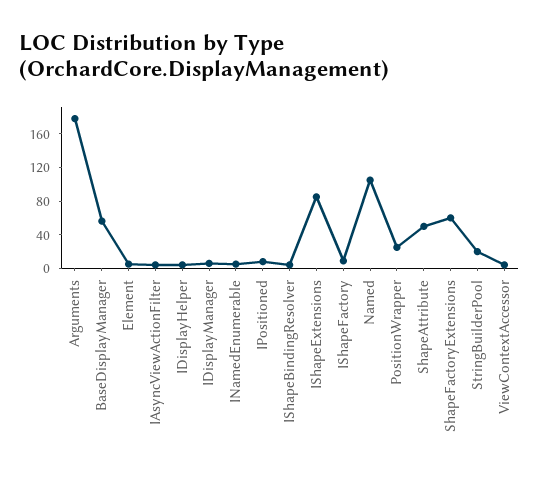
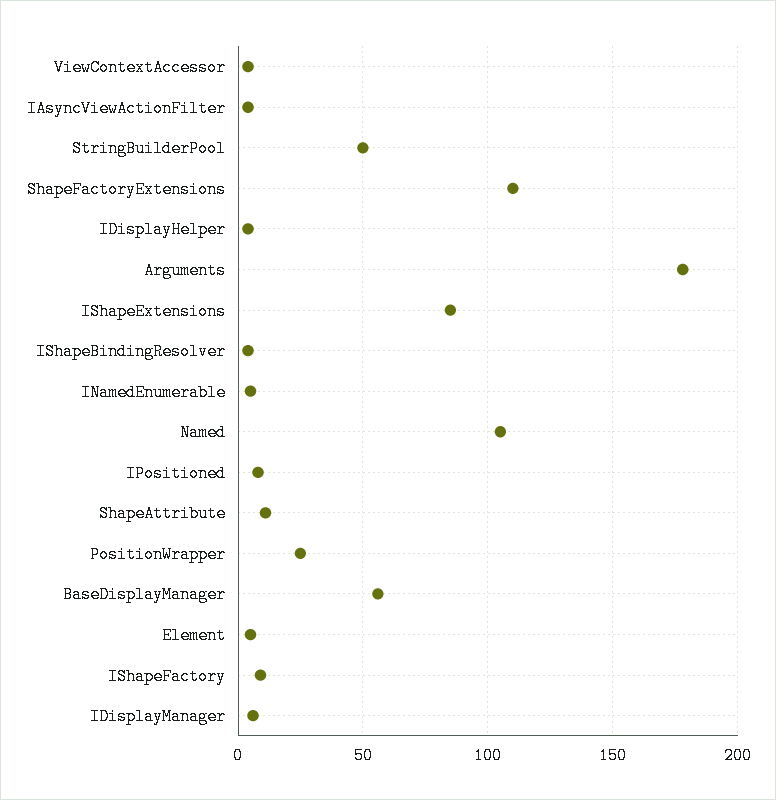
ShapeAttribute: 50 -> 10
ShapeFactoryExtensions: 60 -> 110
StringBuilderPool: 20 -> 50

